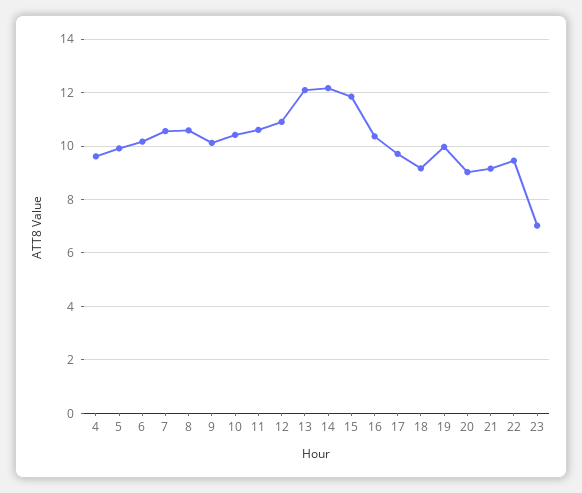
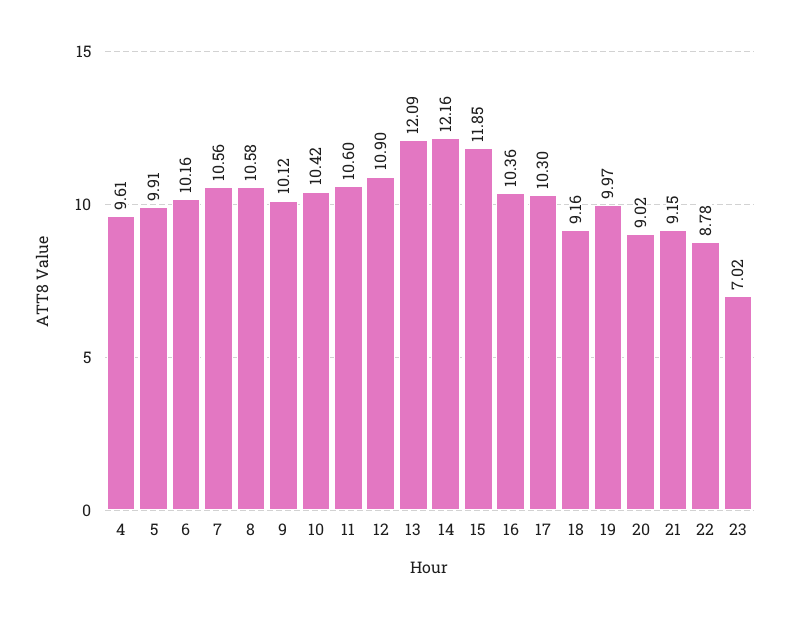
17: 9.75 -> 10.3
22: 9.5 -> 8.78

